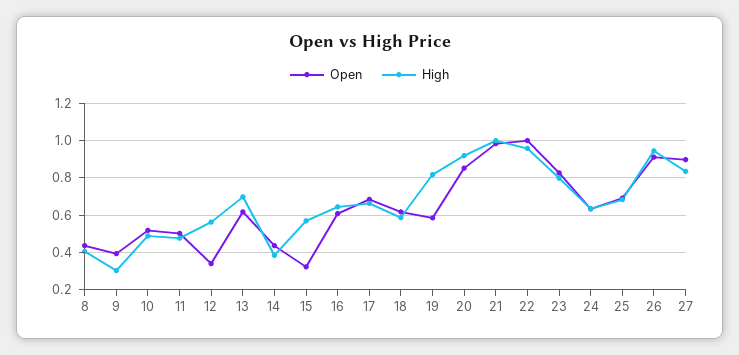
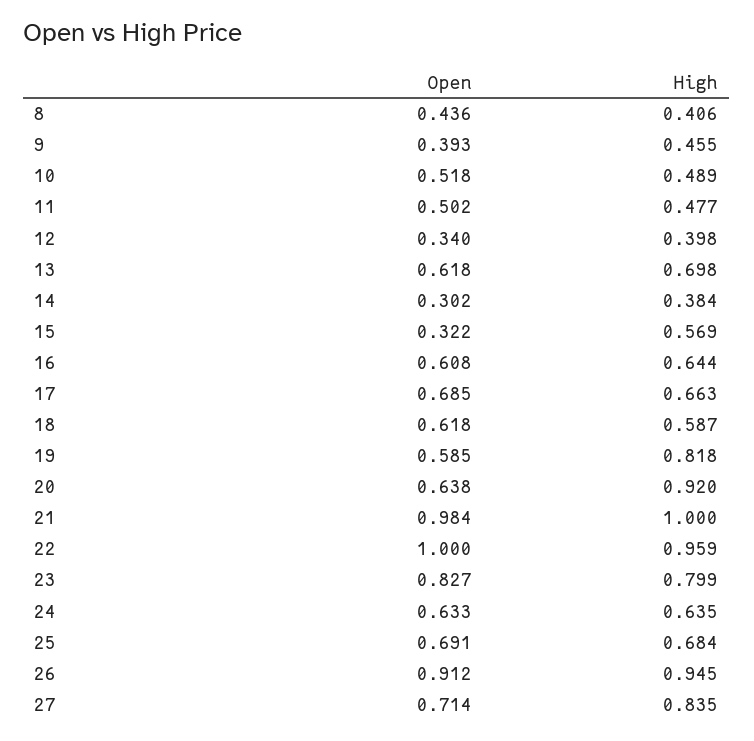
High, 9: 0.3 -> 0.455
High, 12: 0.55 -> 0.398
Open, 14: 0.45 -> 0.302
Open, 20: 0.85 -> 0.638
Open, 27: 0.9 -> 0.714

